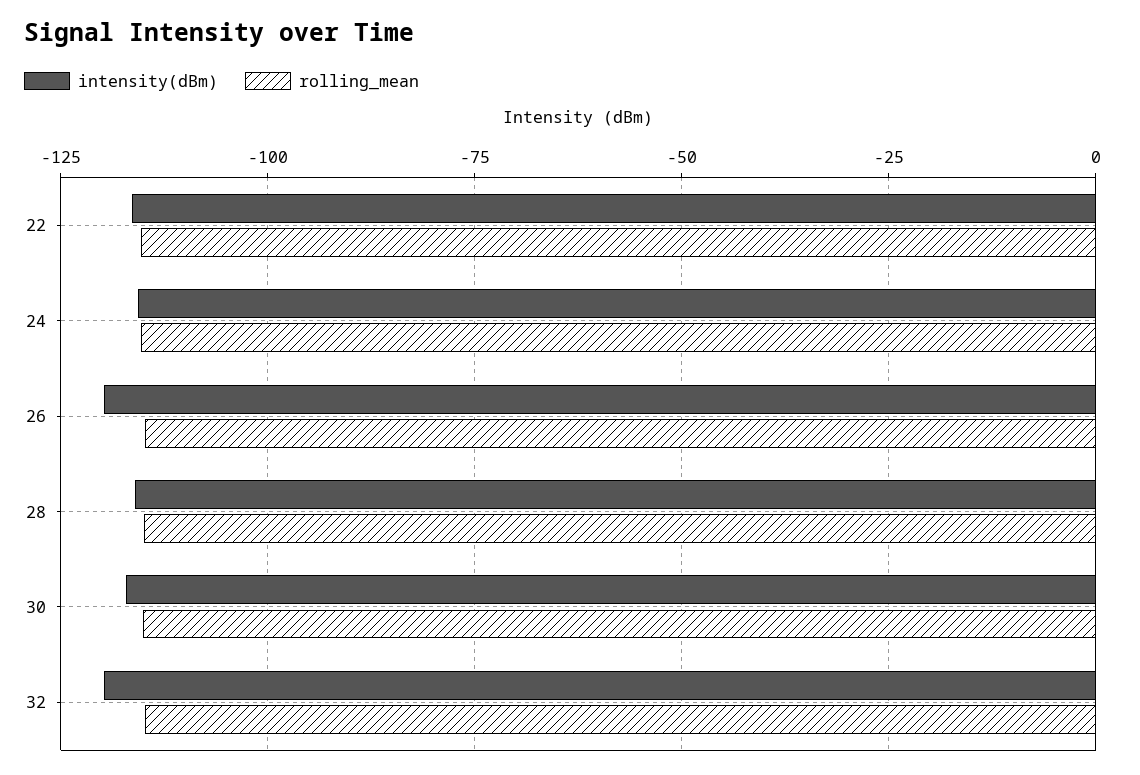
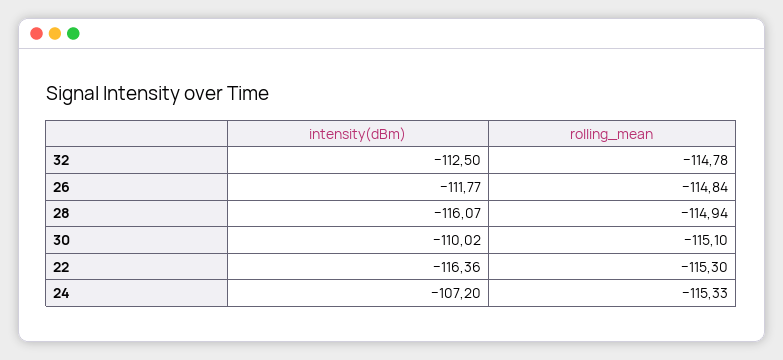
intensity(dBm), 24: -115 -> -107.2
intensity(dBm), 26: -120 -> -111.77
intensity(dBm), 30: -117.5 -> -110.02
intensity(dBm), 32: -120 -> -112.5

